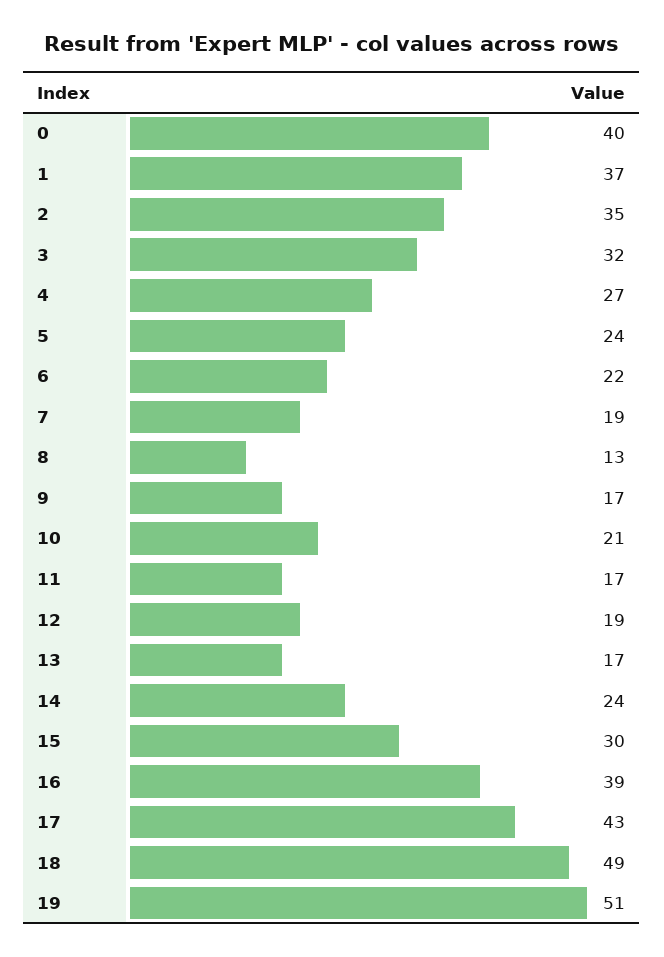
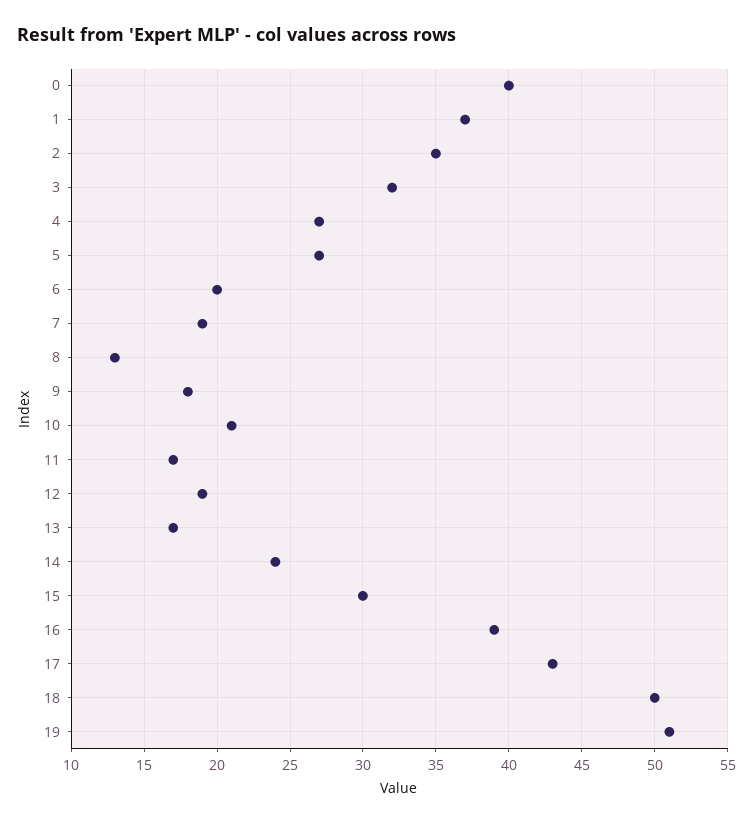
5: 24 -> 27
6: 22 -> 20
9: 17 -> 18
18: 49 -> 50

